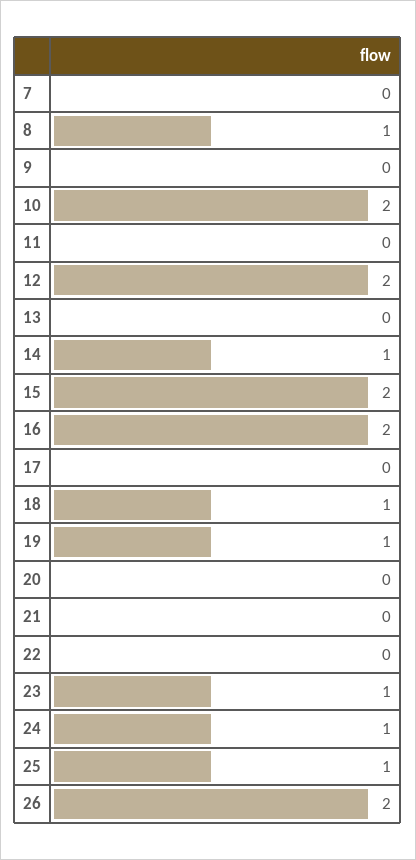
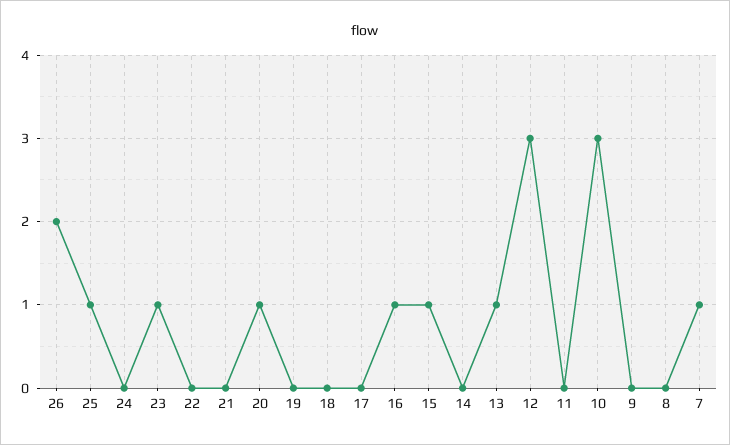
7: 0 -> 1
8: 1 -> 0
10: 2 -> 3
12: 2 -> 3
13: 0 -> 1
14: 1 -> 0
15: 2 -> 1
16: 2 -> 1
18: 1 -> 0
19: 1 -> 0
20: 0 -> 1
24: 1 -> 0

